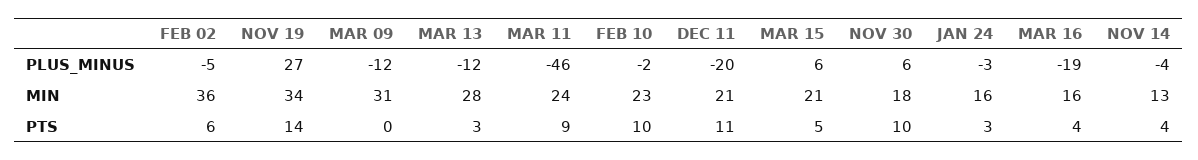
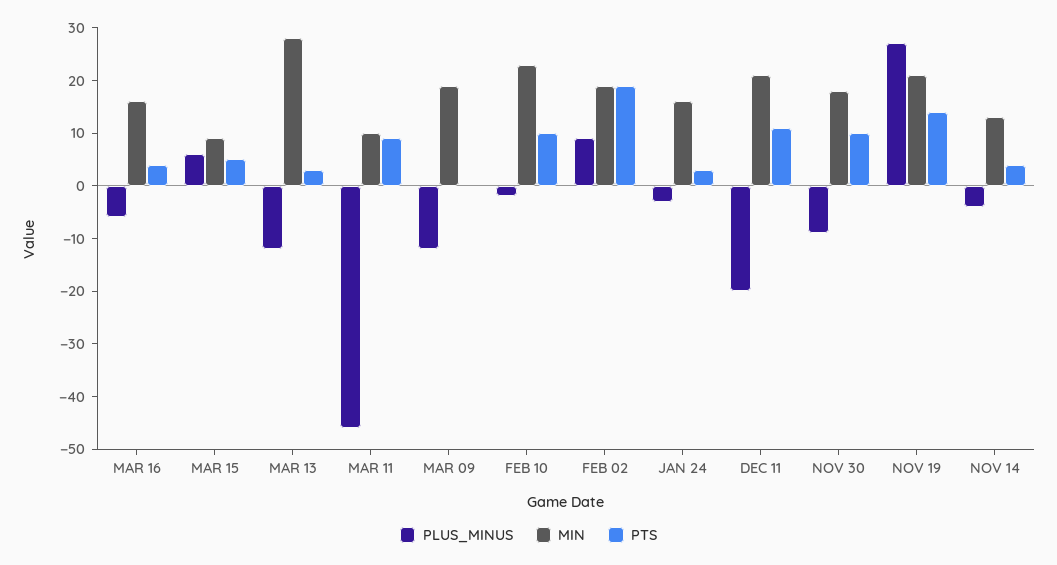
PLUS_MINUS, FEB 02: -5 -> 10
PLUS_MINUS, NOV 30: 6 -> -10
PLUS_MINUS, MAR 16: -19 -> -5
MIN, FEB 02: 36 -> 20
MIN, NOV 19: 34 -> 20
MIN, MAR 09: 31 -> 20
MIN, MAR 11: 24 -> 10
MIN, MAR 15: 21 -> 10
PTS, FEB 02: 6 -> 20

